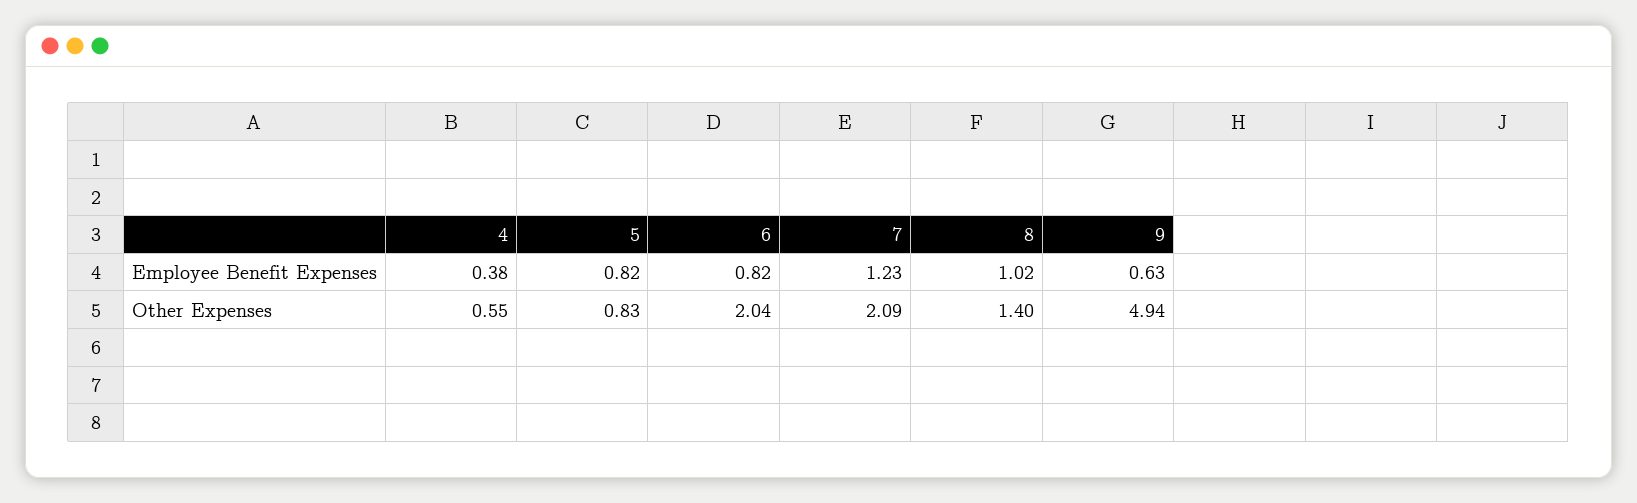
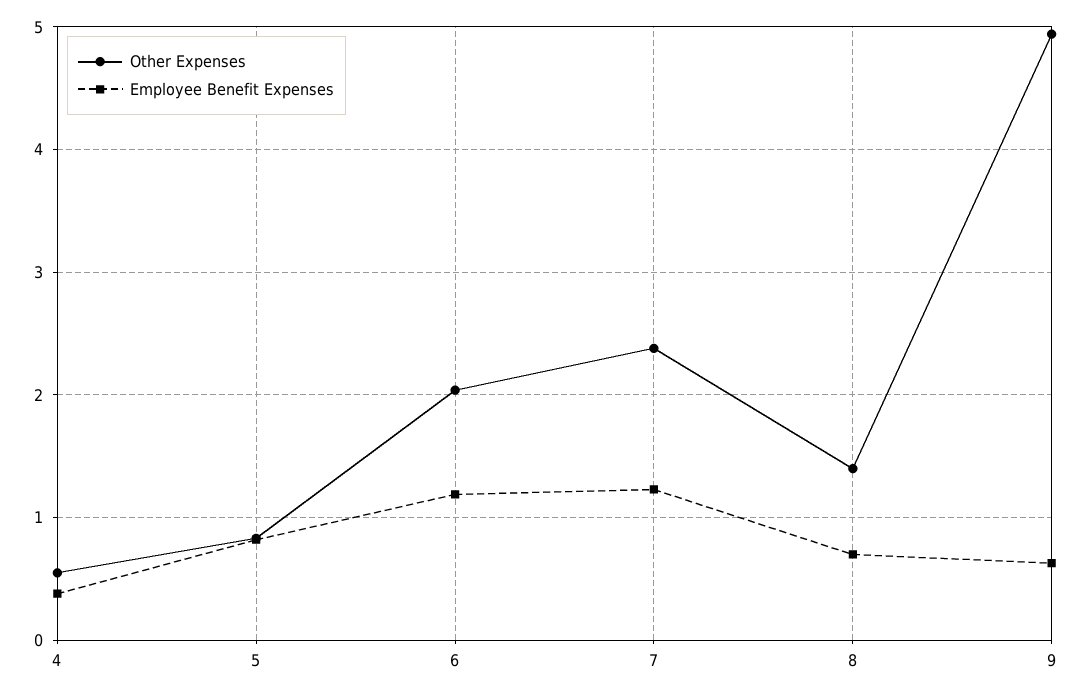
Employee Benefit Expenses, 6: 0.82 -> 1.2
Employee Benefit Expenses, 8: 1.02 -> 0.7
Other Expenses, 7: 2.09 -> 2.4

